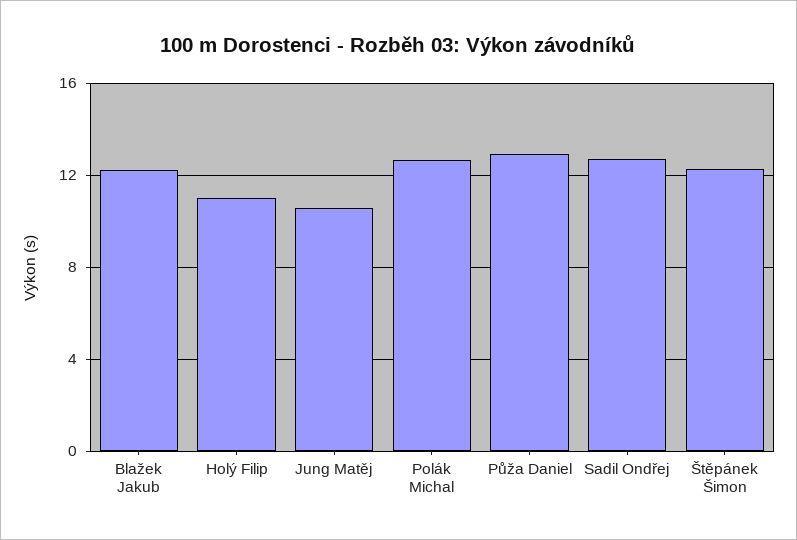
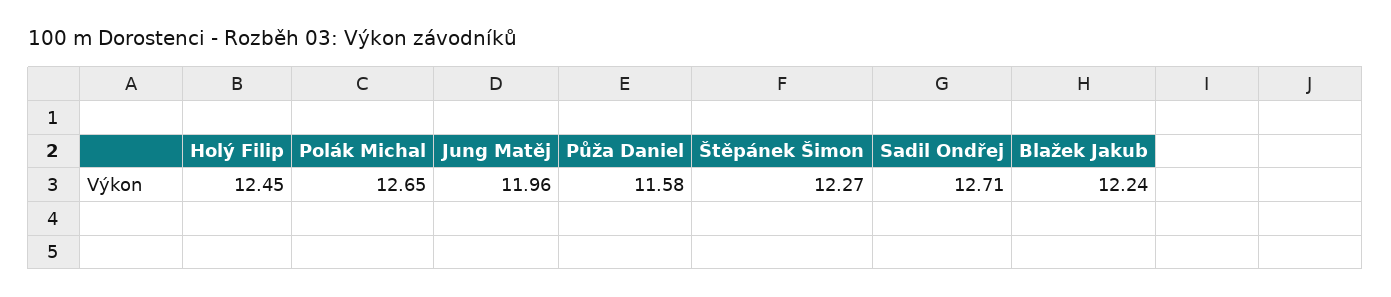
Holý Filip: 11 -> 12.45
Jung Matěj: 10.5 -> 11.96
Půža Daniel: 13 -> 11.58

